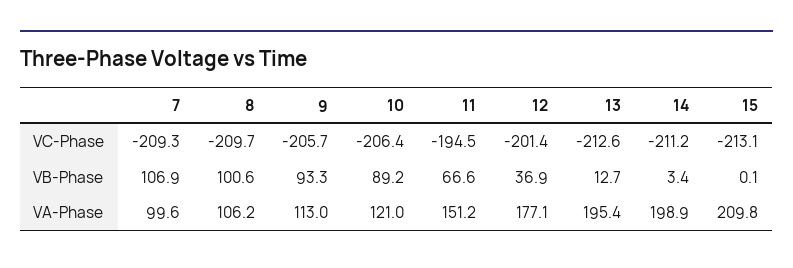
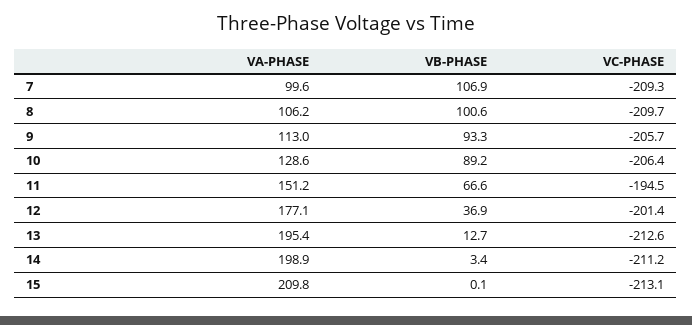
10, VA-Phase: 121 -> 128.6

